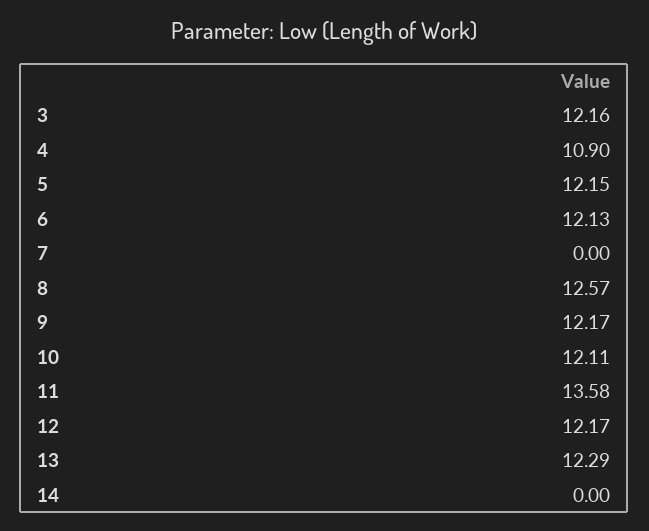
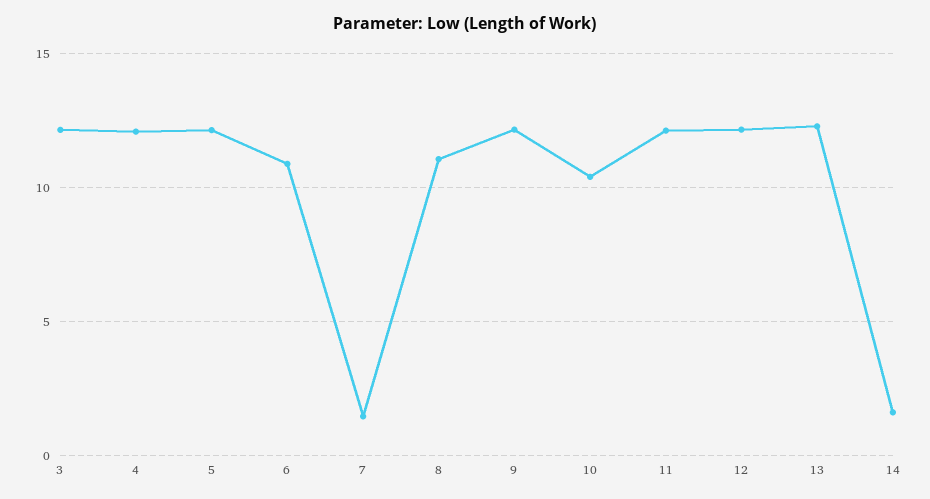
4: 10.9 -> 12
6: 12.13 -> 11
7: 0 -> 1.5
8: 12.57 -> 11
10: 12.11 -> 10.5
11: 13.58 -> 12
14: 0 -> 1.5

